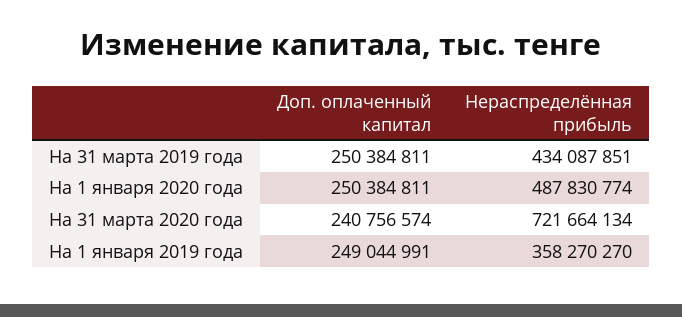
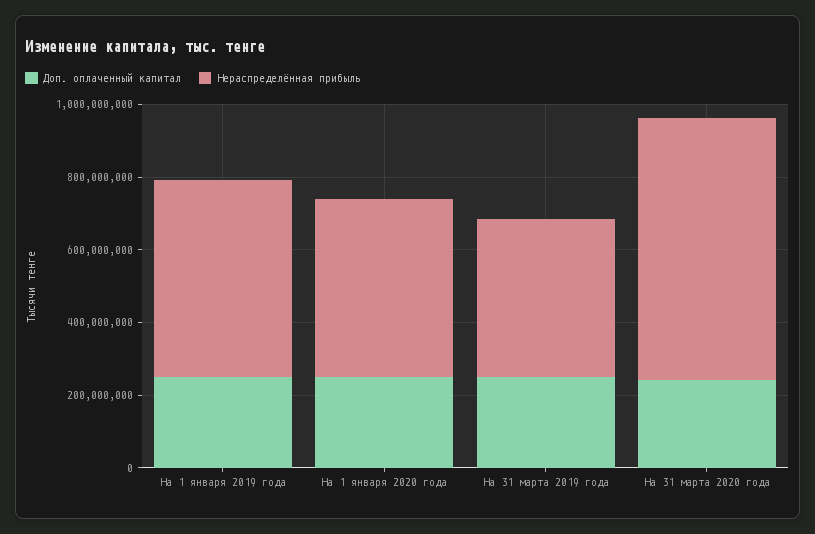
Нераспределённая прибыль, На 1 января 2019 года: 358270270 -> 550000000

